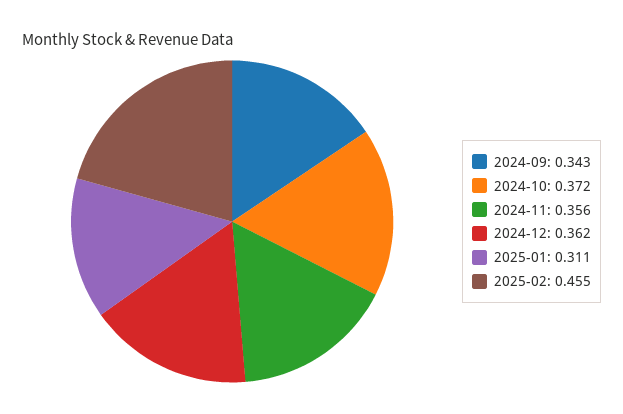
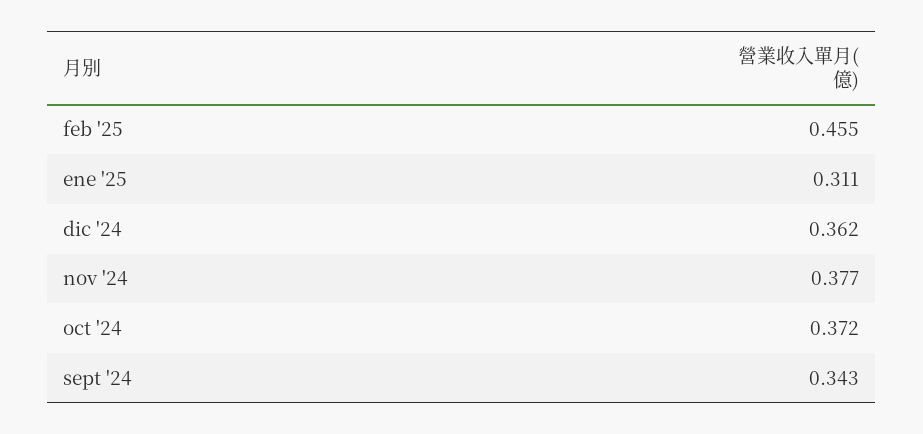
2024-11: 0.356 -> 0.377

